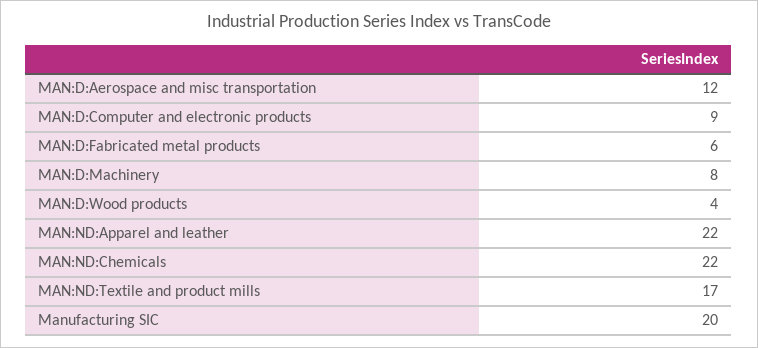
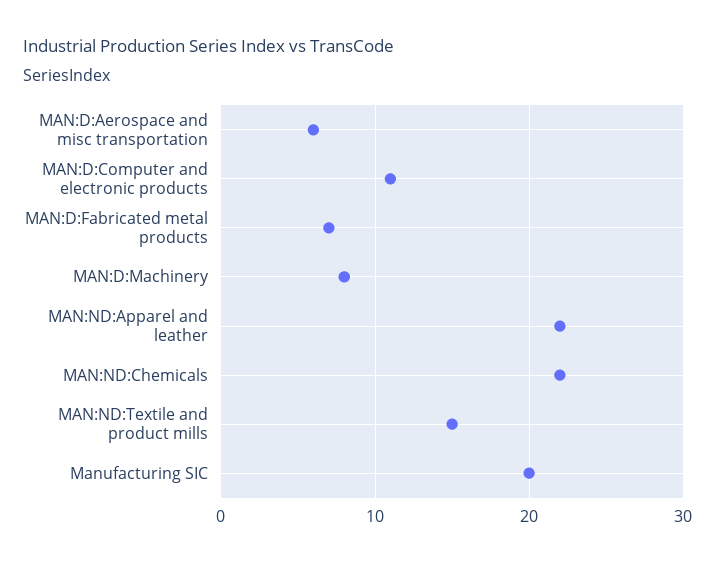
MAN:D:Aerospace and misc transportation: 12 -> 6
MAN:D:Computer and electronic products: 9 -> 11
MAN:D:Fabricated metal products: 6 -> 7
MAN:D:Wood products: 4 -> none
MAN:ND:Textile and product mills: 17 -> 15

